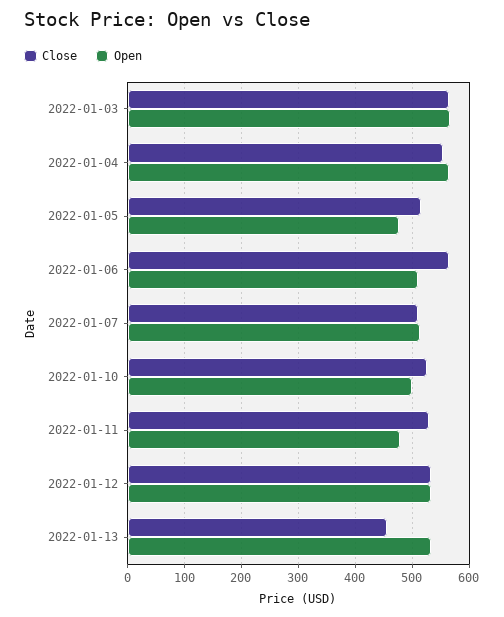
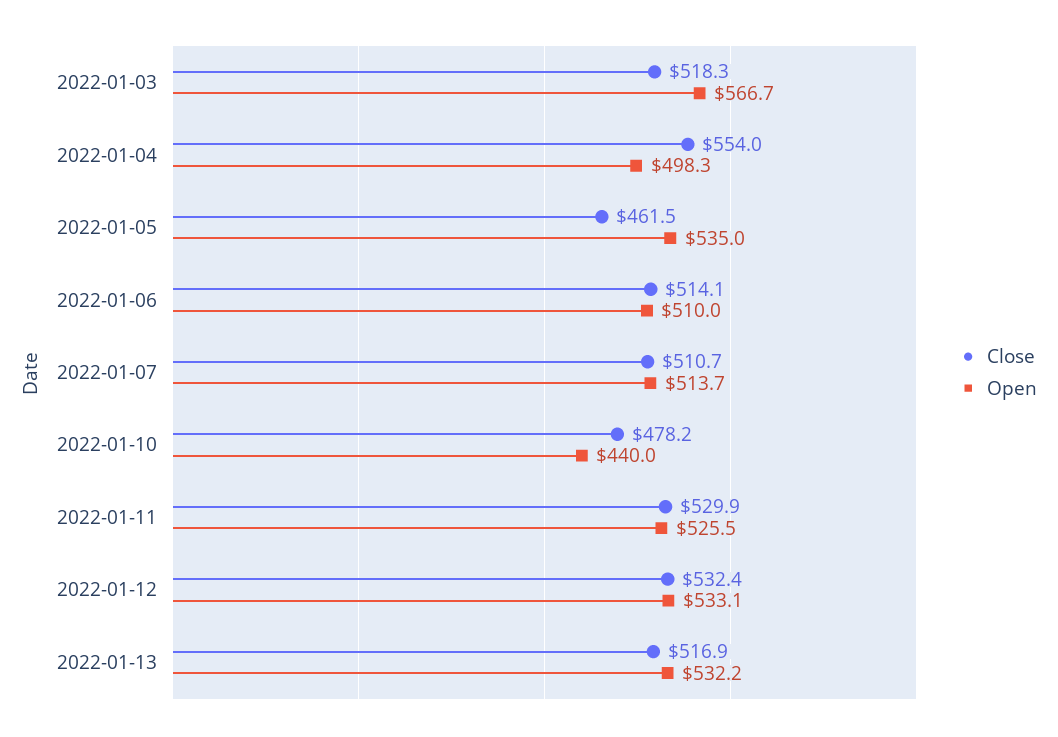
Close, 2022-01-03: 560 -> 518.3
Open, 2022-01-04: 560 -> 498.3
Close, 2022-01-05: 520 -> 461.5
Open, 2022-01-05: 480 -> 535
Close, 2022-01-06: 560 -> 514.1
Close, 2022-01-10: 520 -> 478.2
Open, 2022-01-10: 500 -> 440
Open, 2022-01-11: 480 -> 525.5
Close, 2022-01-13: 460 -> 516.9

